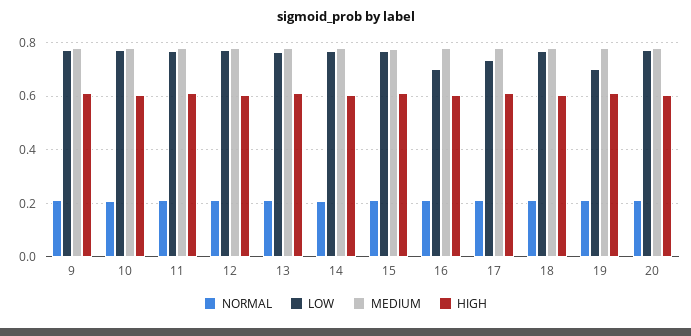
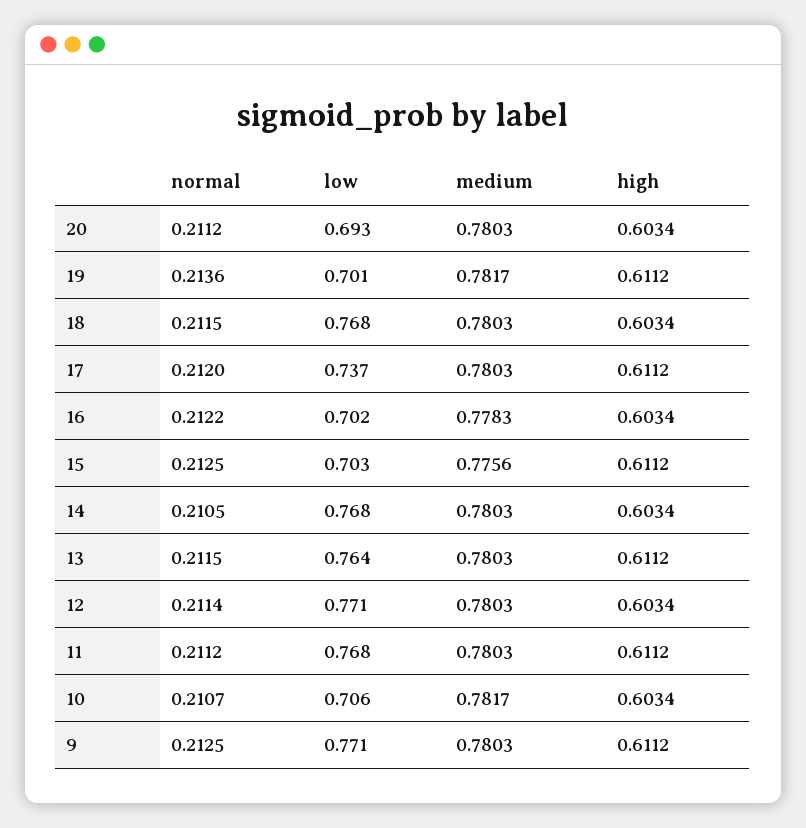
LOW, 10: 0.775 -> 0.706
LOW, 15: 0.775 -> 0.703
LOW, 20: 0.775 -> 0.693

